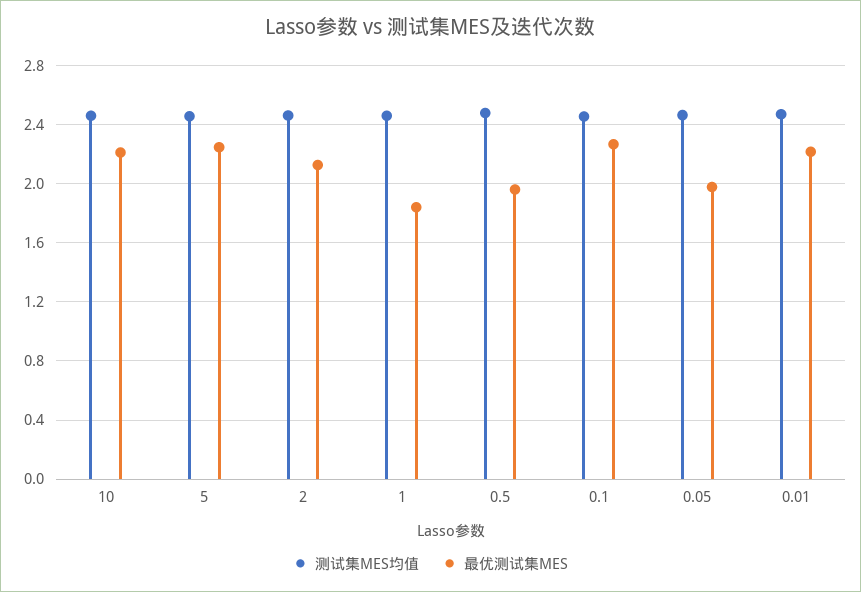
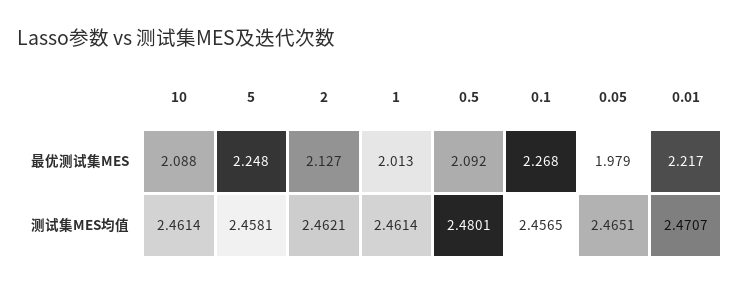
最优测试集MES, 10: 2.2 -> 2.088
最优测试集MES, 1: 1.85 -> 2.013
最优测试集MES, 0.5: 1.95 -> 2.092

